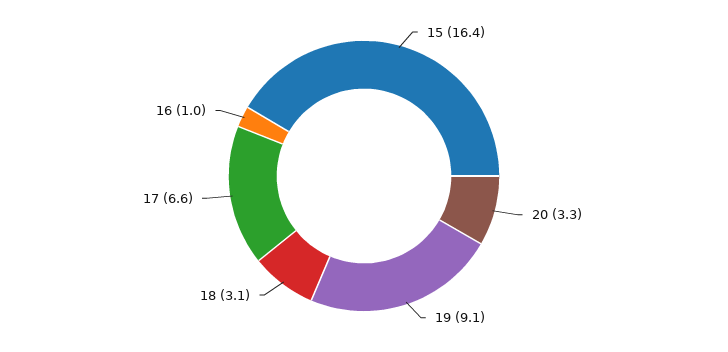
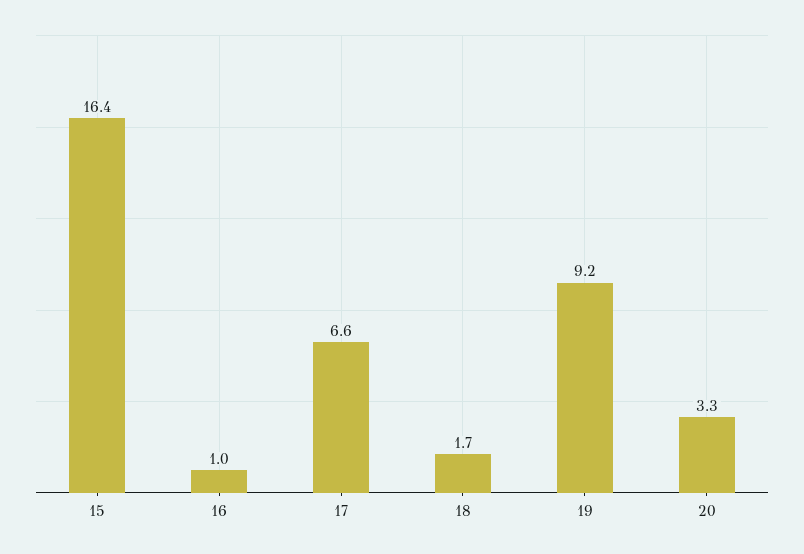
19: 9.1 -> 9.2
18: 3.1 -> 1.7

